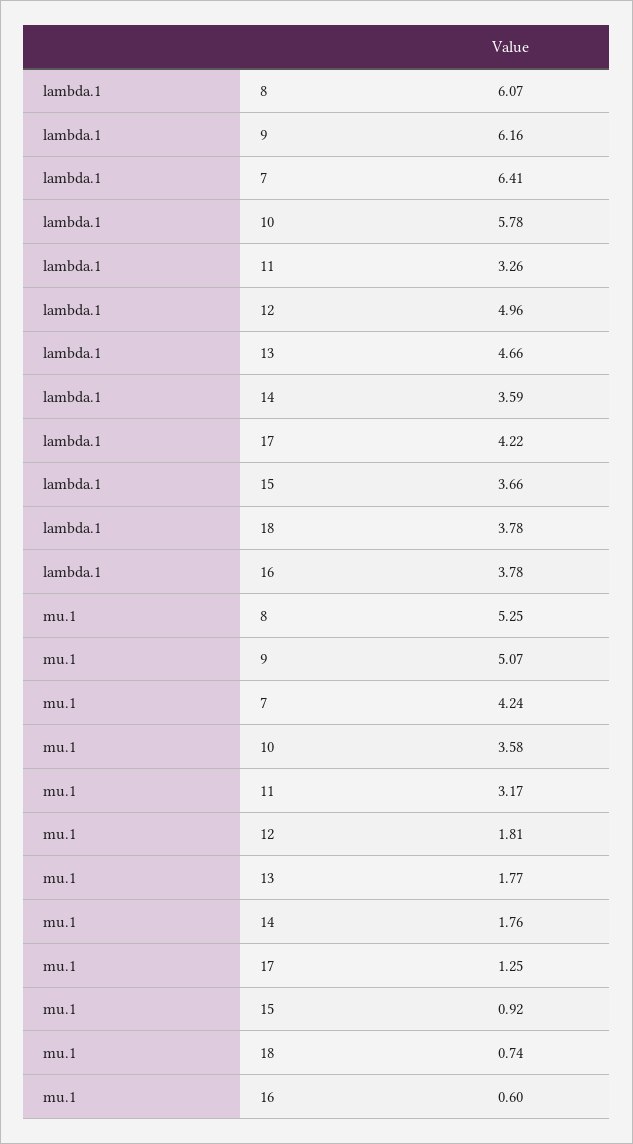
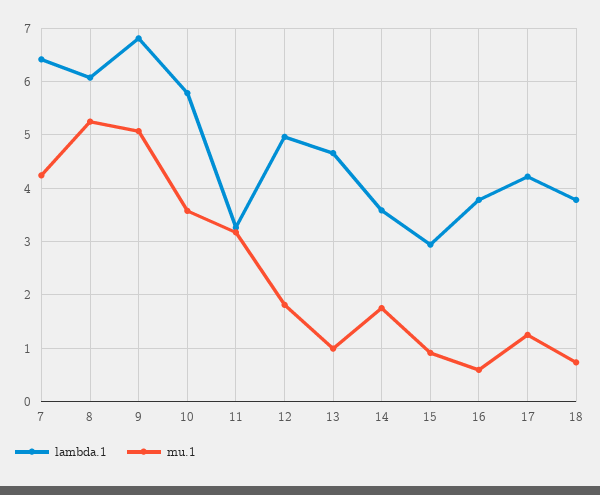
lambda.1, 9: 6.16 -> 6.8
lambda.1, 15: 3.66 -> 3
mu.1, 13: 1.77 -> 1

